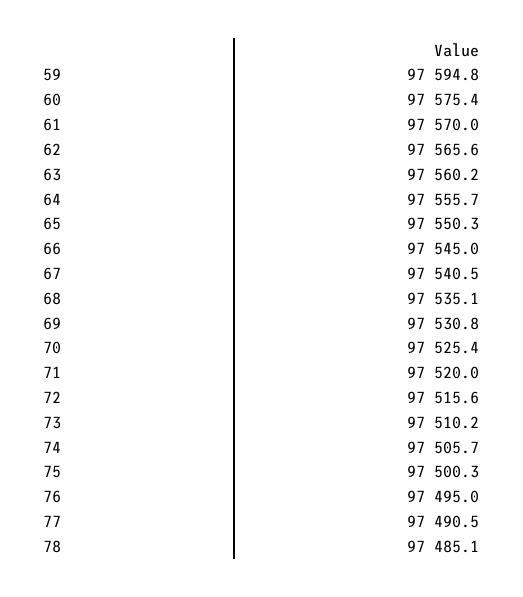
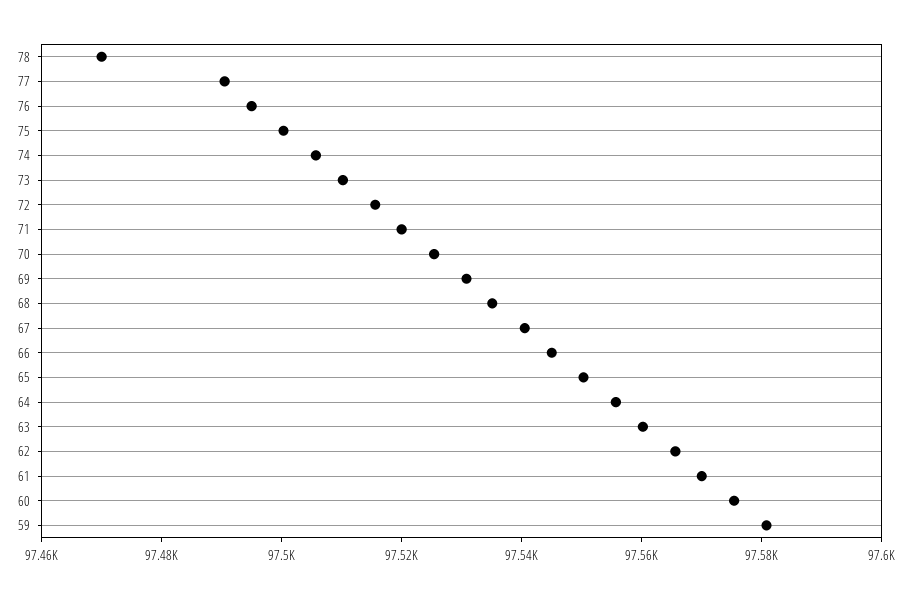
59: 97594.8 -> 97580
78: 97485.1 -> 97470

